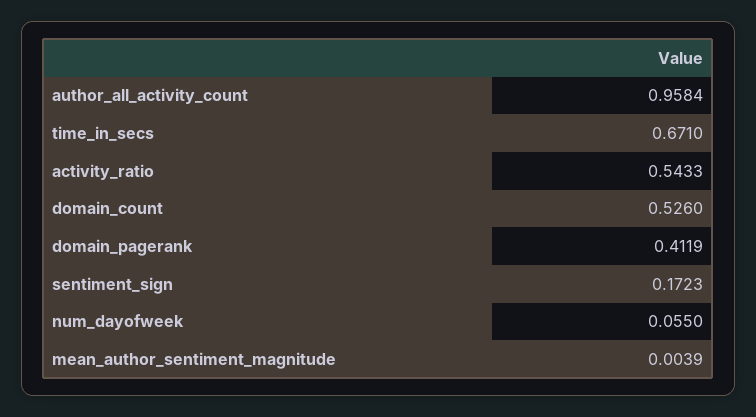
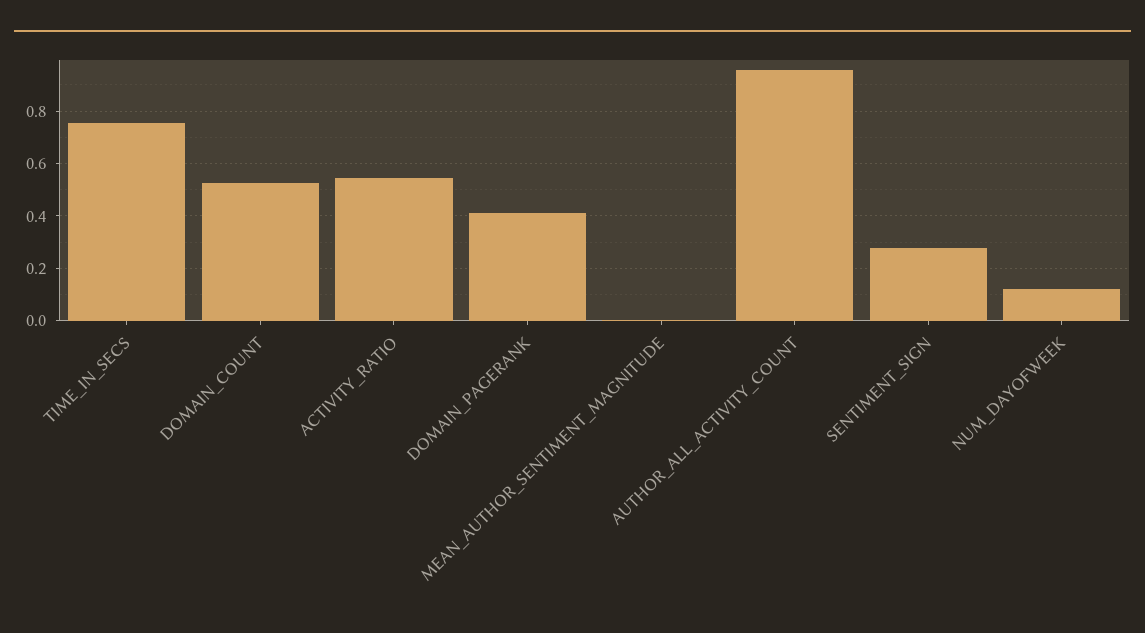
time_in_secs: 0.671 -> 0.75
sentiment_sign: 0.1723 -> 0.275
num_dayofweek: 0.055 -> 0.125

